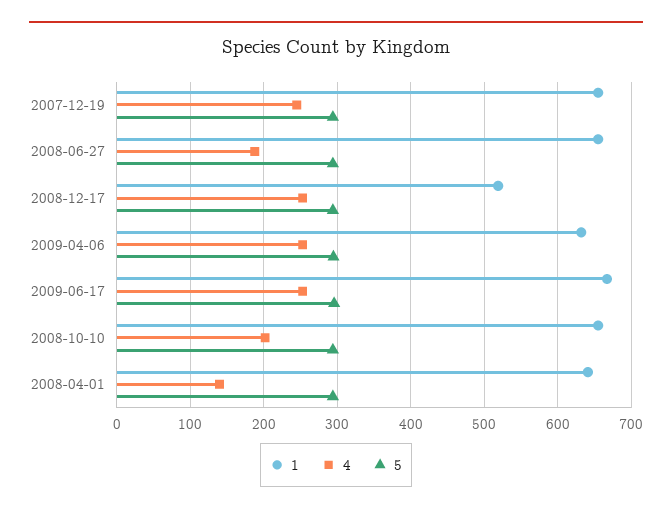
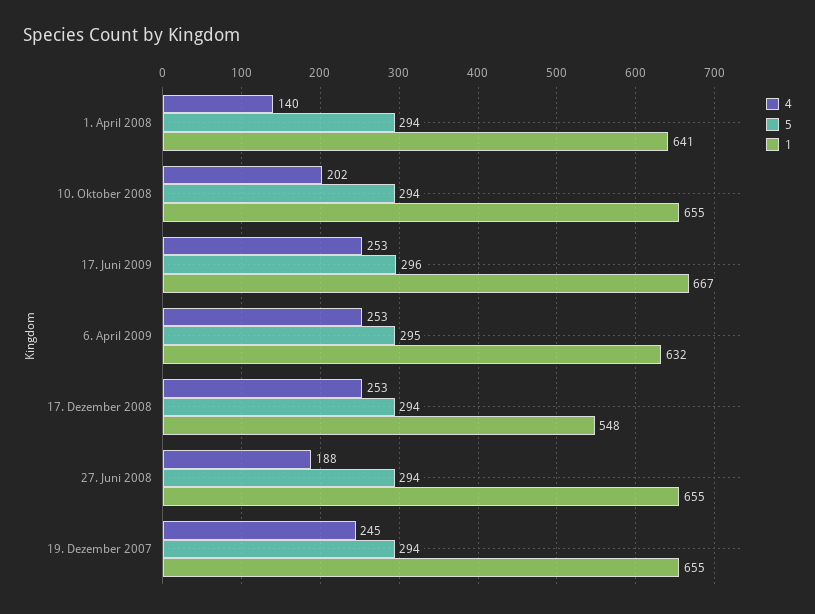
1, 2008-12-17: 520 -> 548

